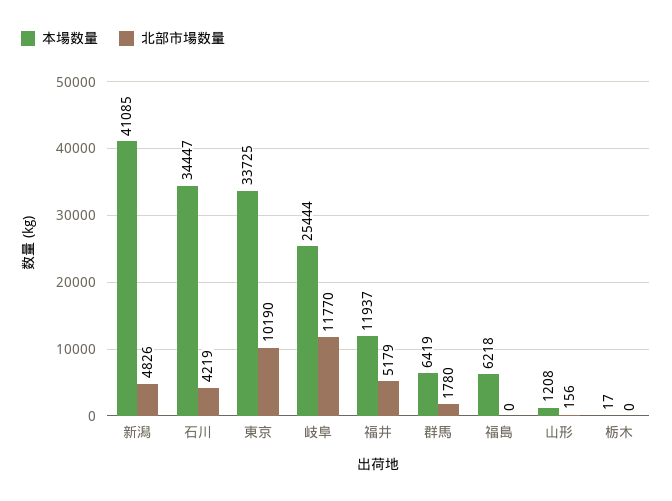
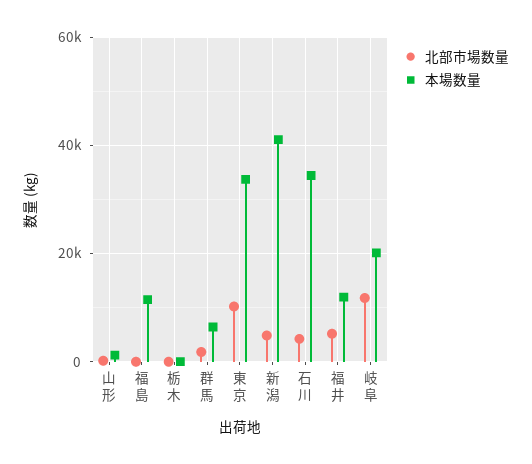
本場数量, 岐阜: 25444 -> 20000
本場数量, 福島: 6218 -> 12000

